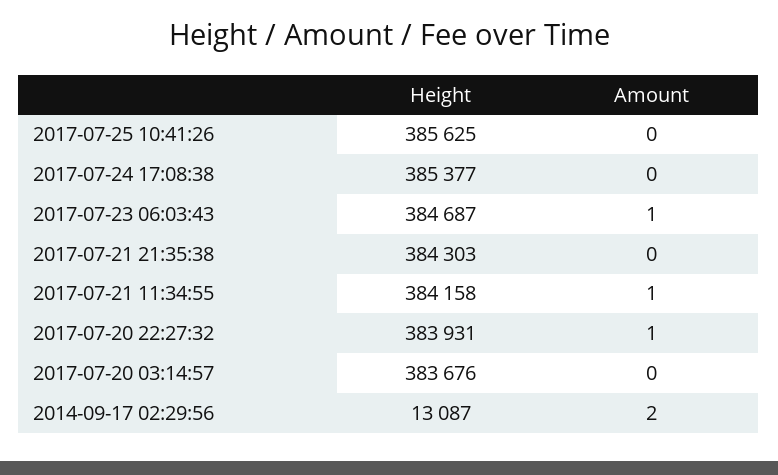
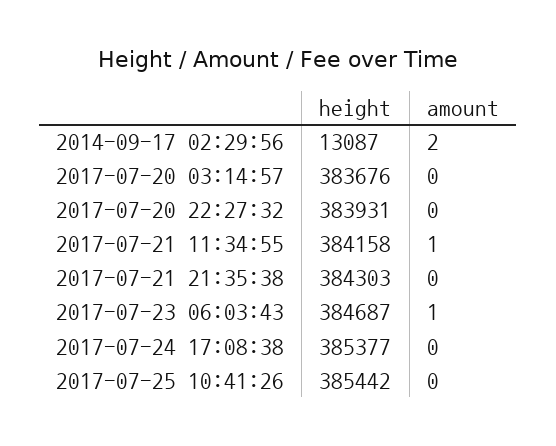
Height, 2017-07-25 10:41:26: 385625 -> 385442
Amount, 2017-07-20 22:27:32: 1 -> 0

